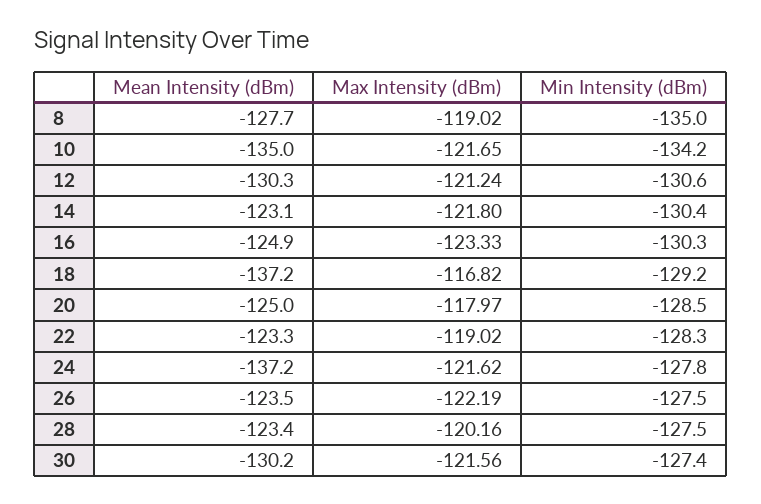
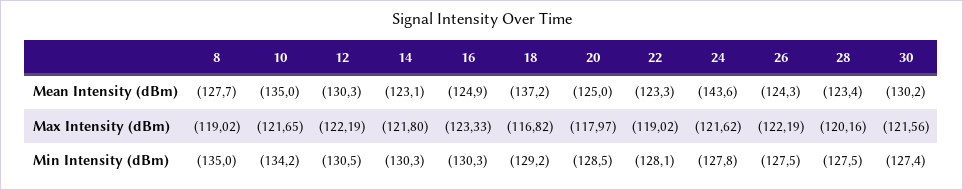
Max Intensity (dBm), 12: -121.24 -> -122.19
Min Intensity (dBm), 12: -130.6 -> -130.5
Min Intensity (dBm), 14: -130.4 -> -130.3
Min Intensity (dBm), 22: -128.3 -> -128.1
Mean Intensity (dBm), 24: -137.2 -> -143.6
Mean Intensity (dBm), 26: -123.5 -> -124.3

